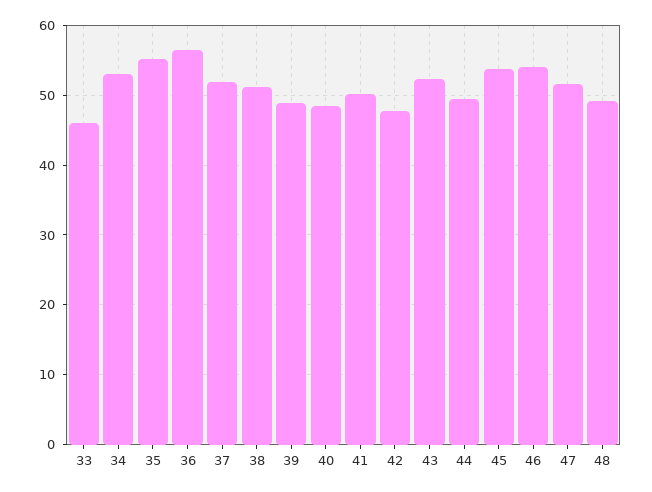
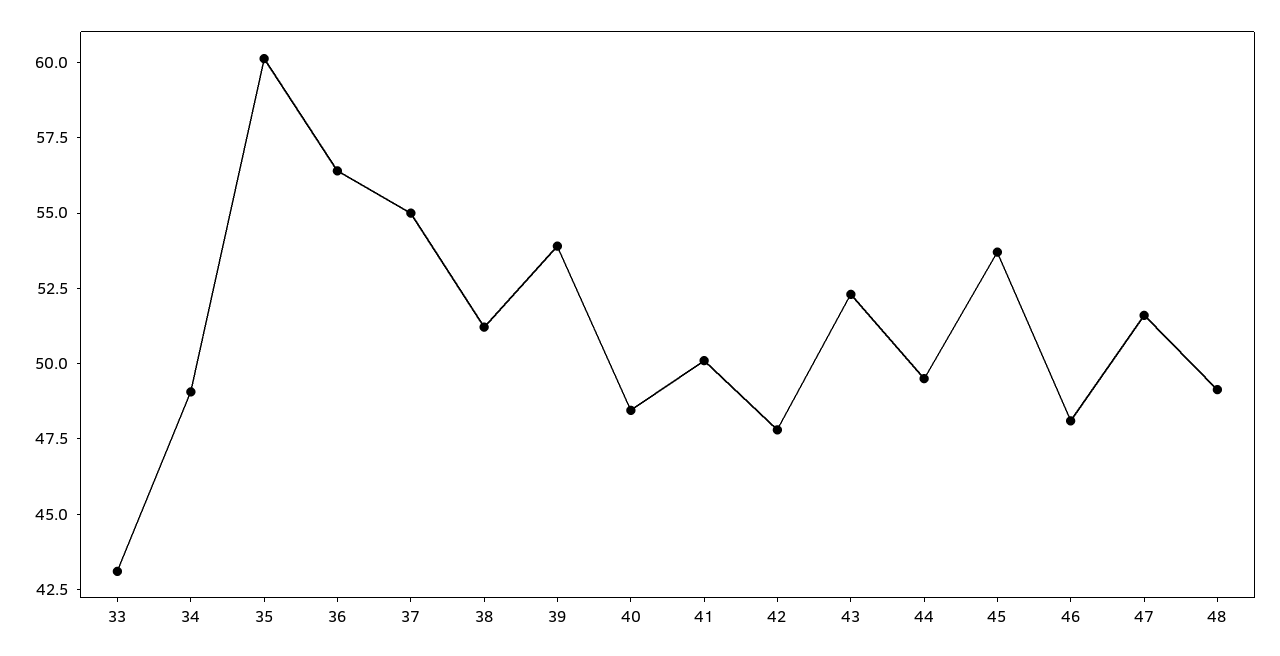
33: 46 -> 43
34: 53 -> 49
35: 55 -> 60
37: 52 -> 55
39: 49 -> 54
46: 54 -> 48

